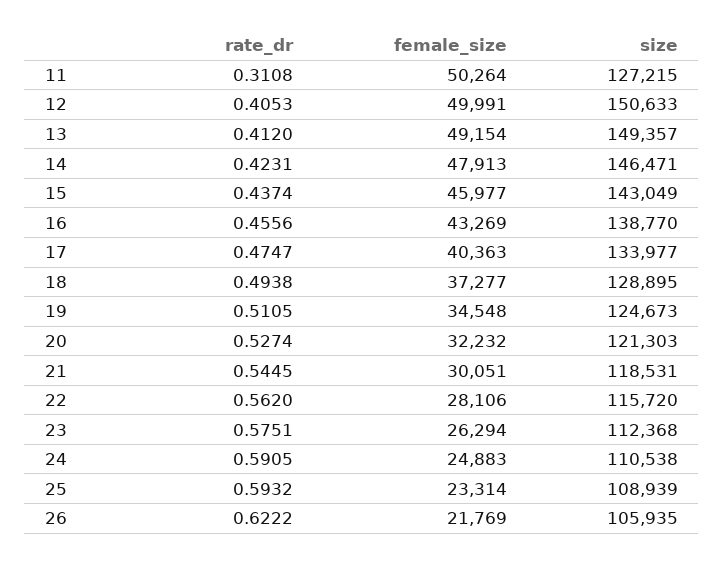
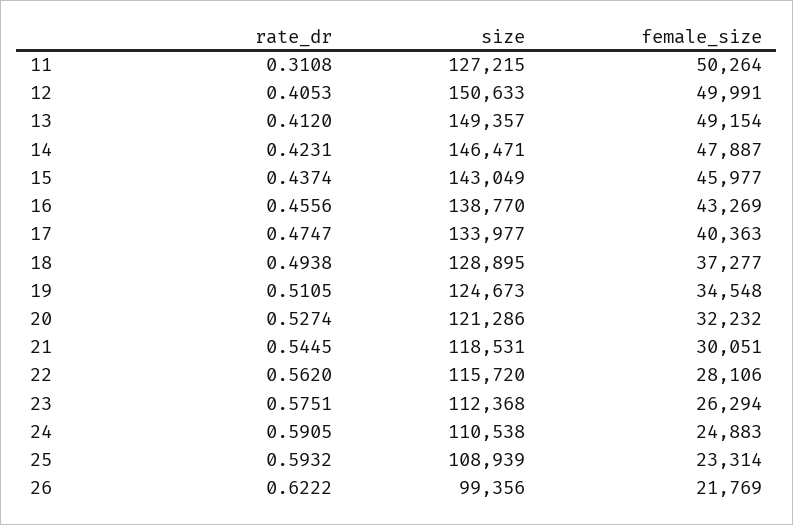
female_size, 14: 47913 -> 47887
size, 20: 121303 -> 121286
size, 26: 105935 -> 99356

